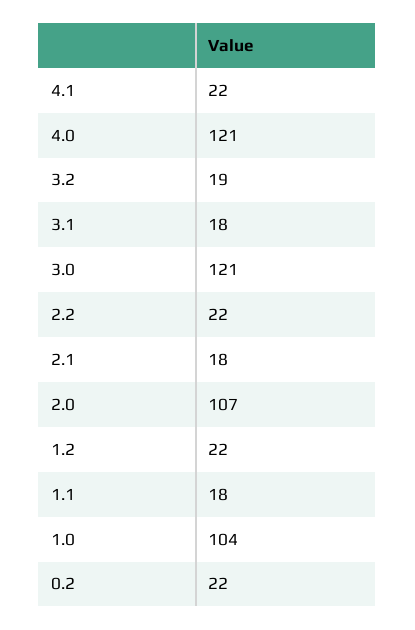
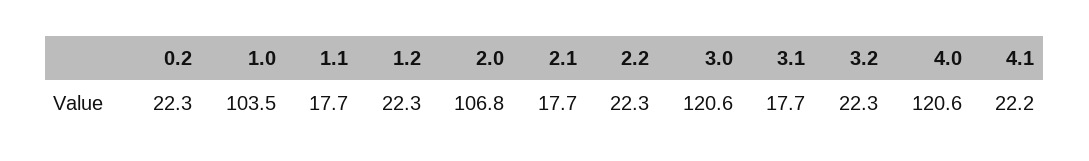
3.2: 19 -> 22.3

